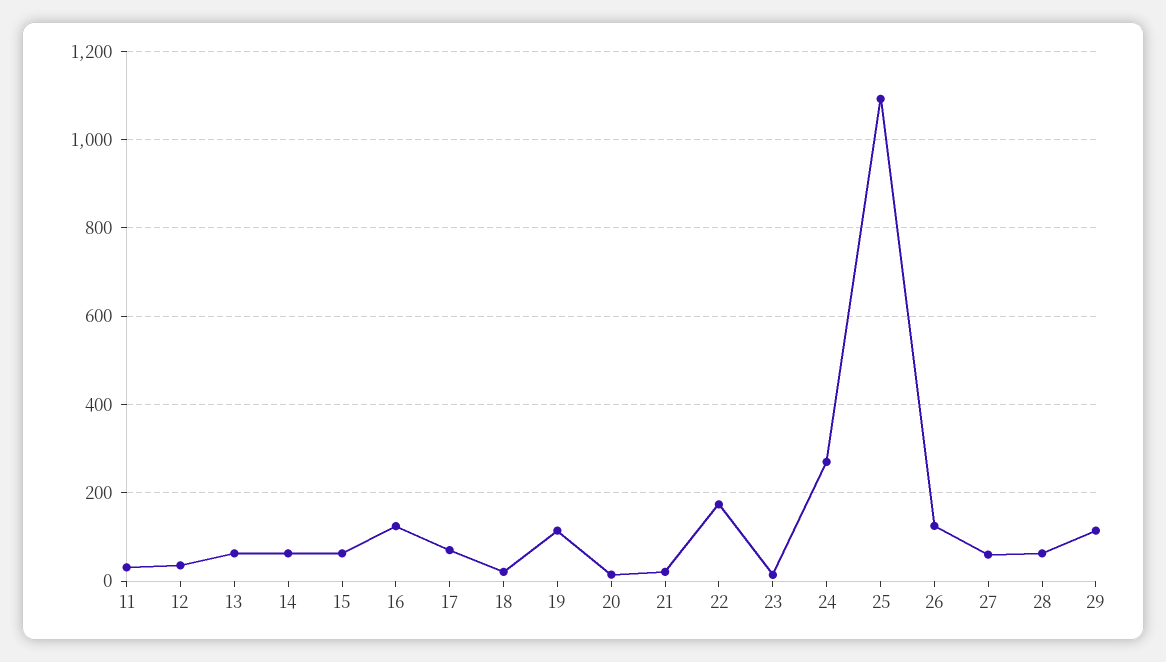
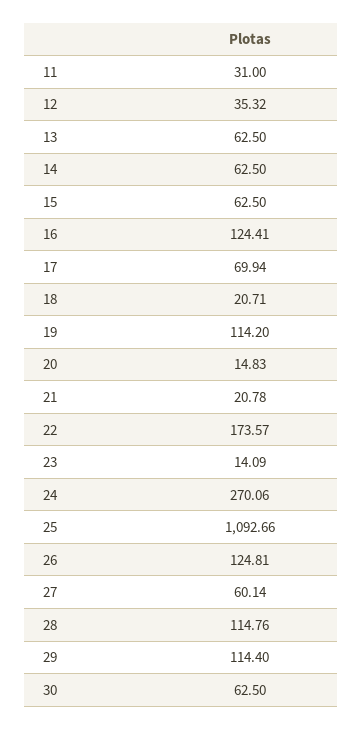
28: 60 -> 114.76
30: none -> 62.5

